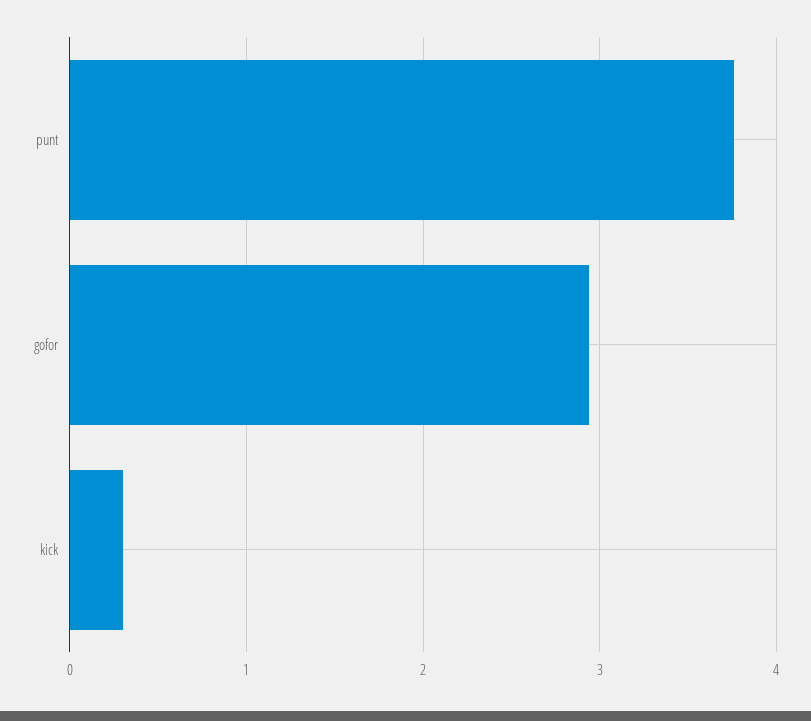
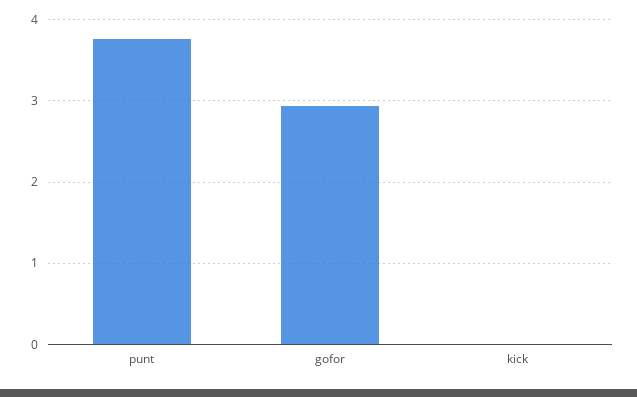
kick: 0.3 -> 0

